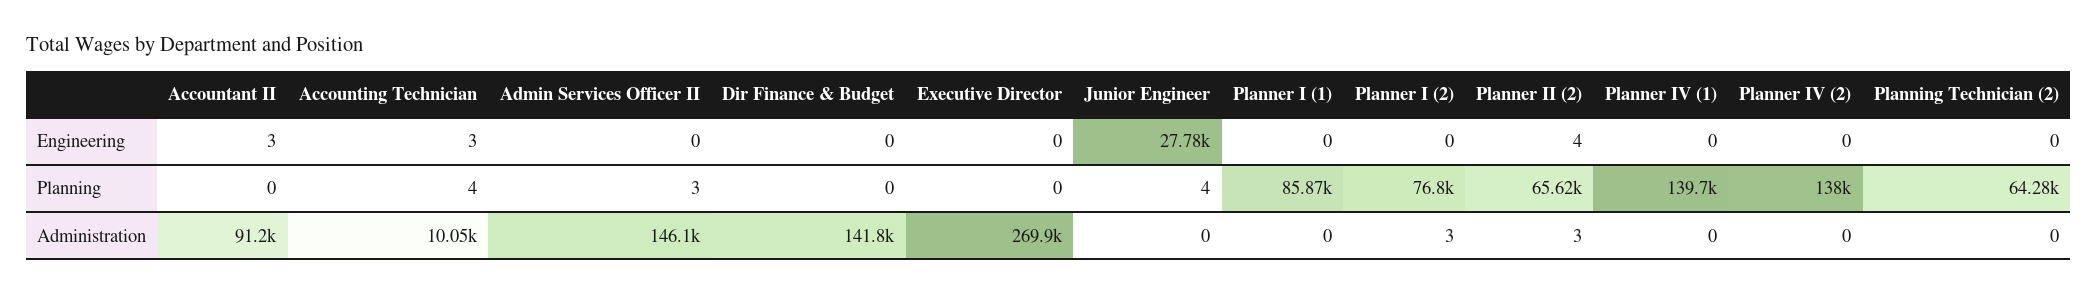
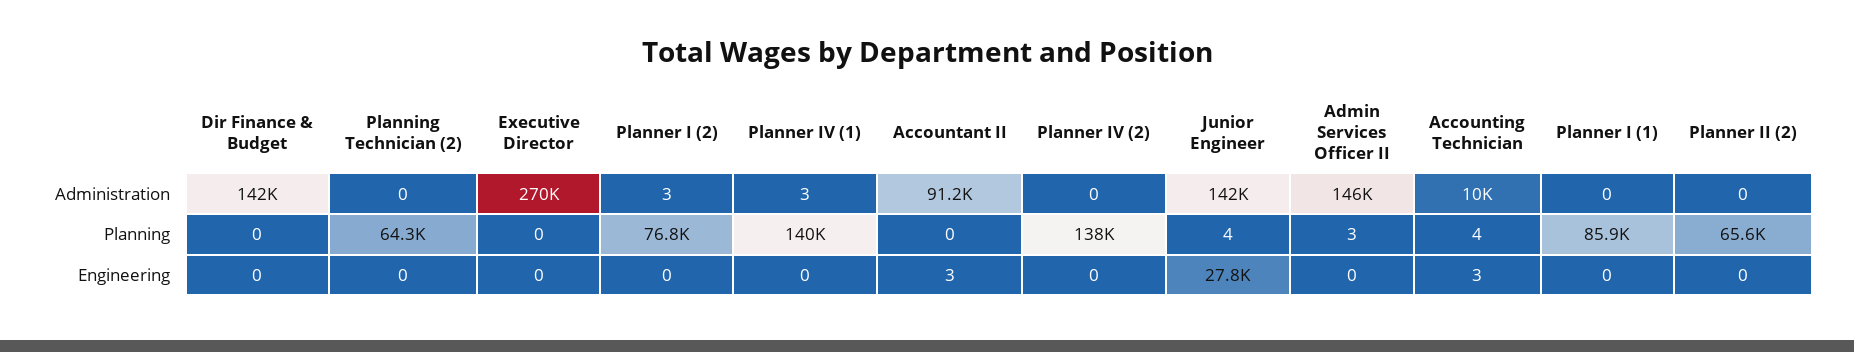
Planner II (2), Engineering: 4 -> 0
Junior Engineer, Administration: 0 -> 142000
Planner II (2), Administration: 3 -> 0
Planner IV (1), Administration: 0 -> 3

